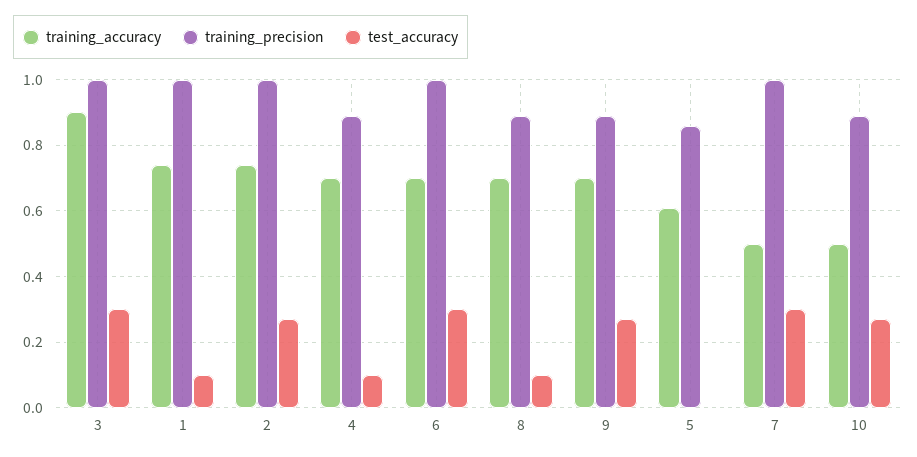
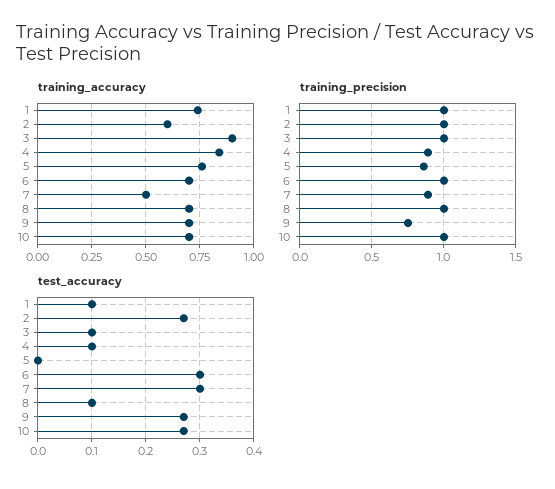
test_accuracy, 3: 0.3 -> 0.1
training_accuracy, 2: 0.75 -> 0.6
training_accuracy, 4: 0.7 -> 0.85
training_precision, 8: 0.9 -> 1
training_precision, 9: 0.9 -> 0.75
training_accuracy, 5: 0.6 -> 0.75
training_precision, 7: 1 -> 0.9
training_accuracy, 10: 0.5 -> 0.7
training_precision, 10: 0.9 -> 1

